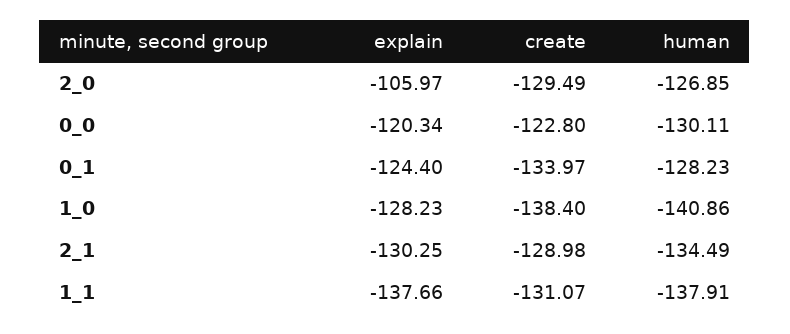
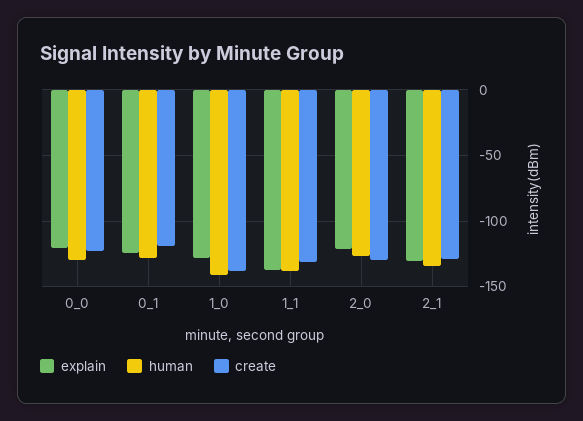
explain, 2_0: -105.97 -> -120
create, 0_1: -133.97 -> -120

